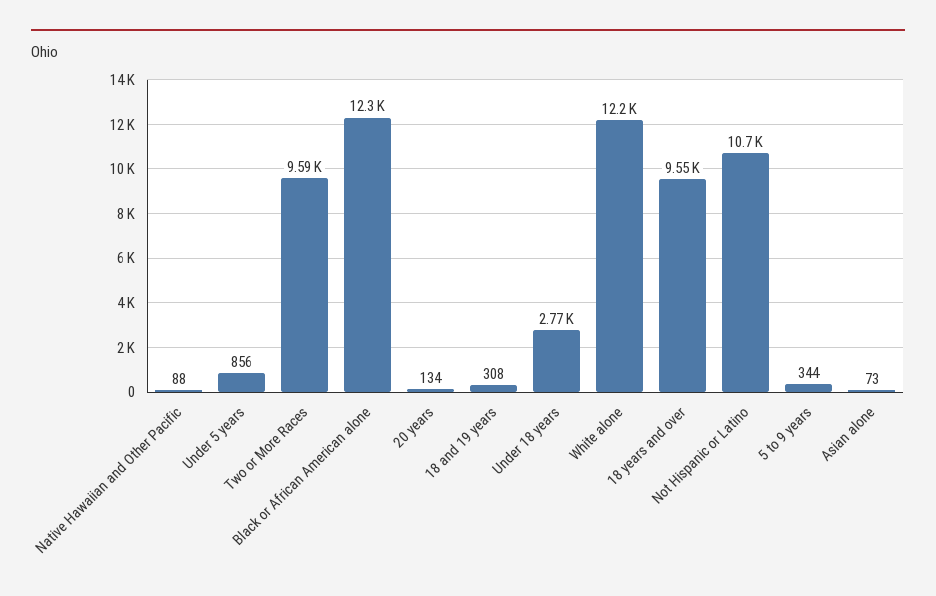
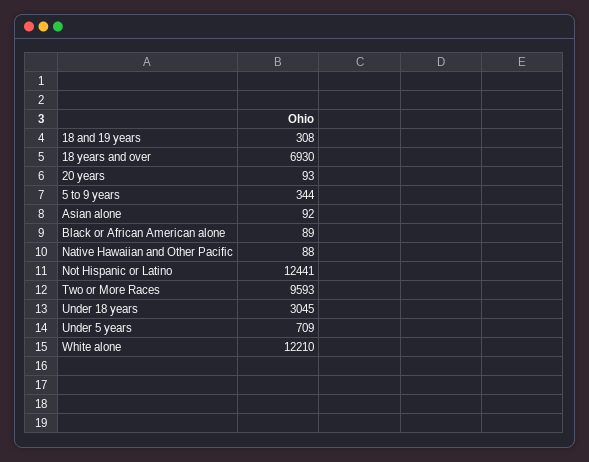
Under 5 years: 856 -> 709
Black or African American alone: 12300 -> 89
20 years: 134 -> 93
Under 18 years: 2770 -> 3045
18 years and over: 9550 -> 6930
Not Hispanic or Latino: 10700 -> 12441
Asian alone: 73 -> 92

